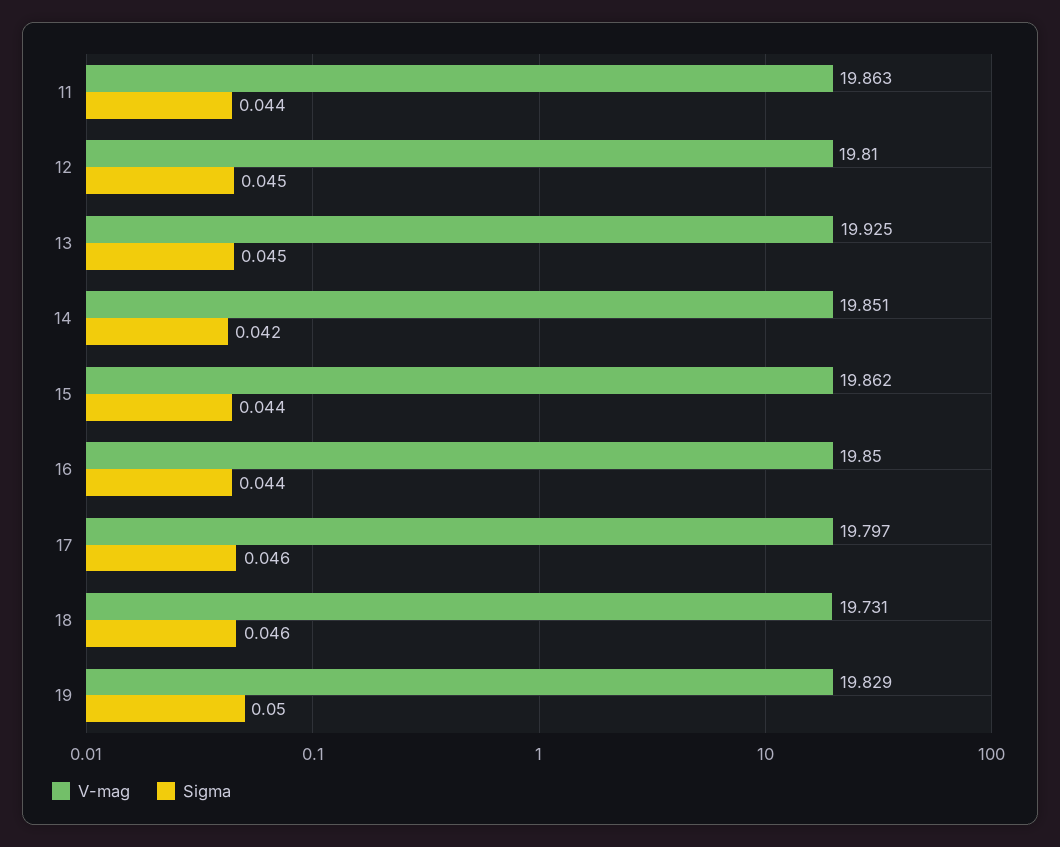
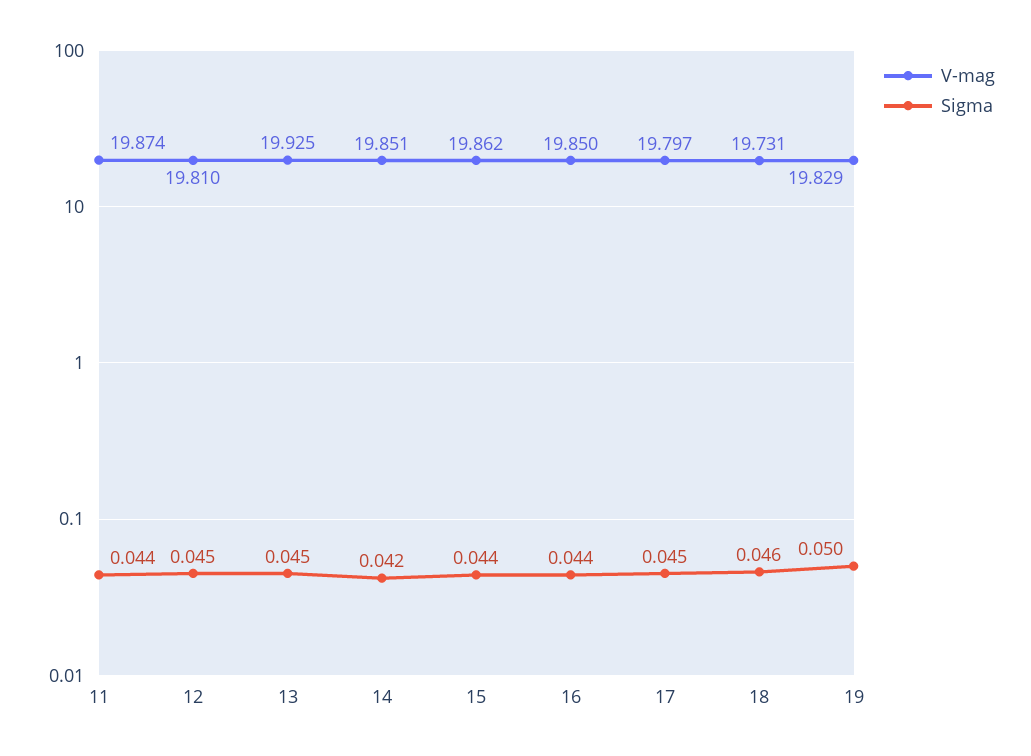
V-mag, 11: 19.863 -> 19.874
Sigma, 17: 0.046 -> 0.045

